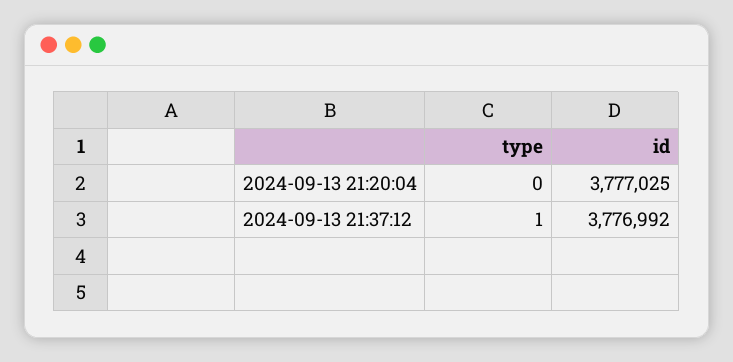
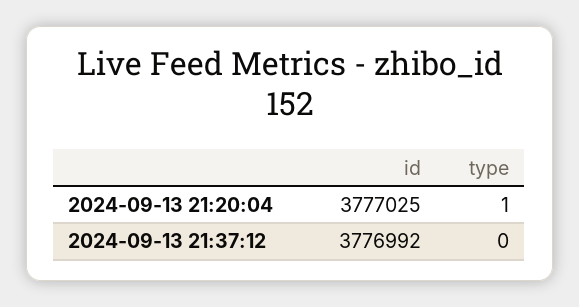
type, 2024-09-13 21:20:04: 0 -> 1
type, 2024-09-13 21:37:12: 1 -> 0

